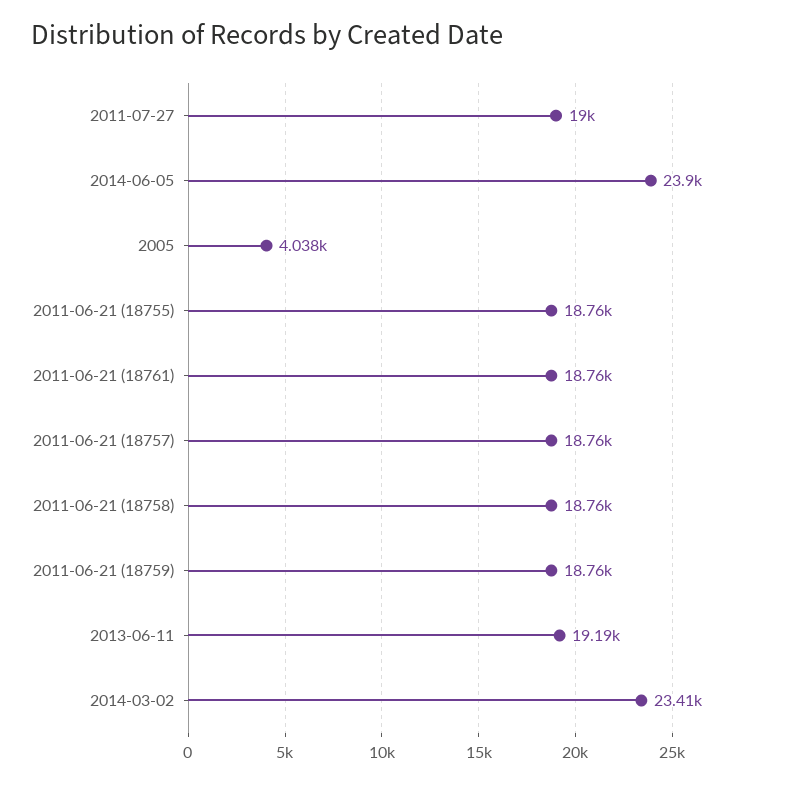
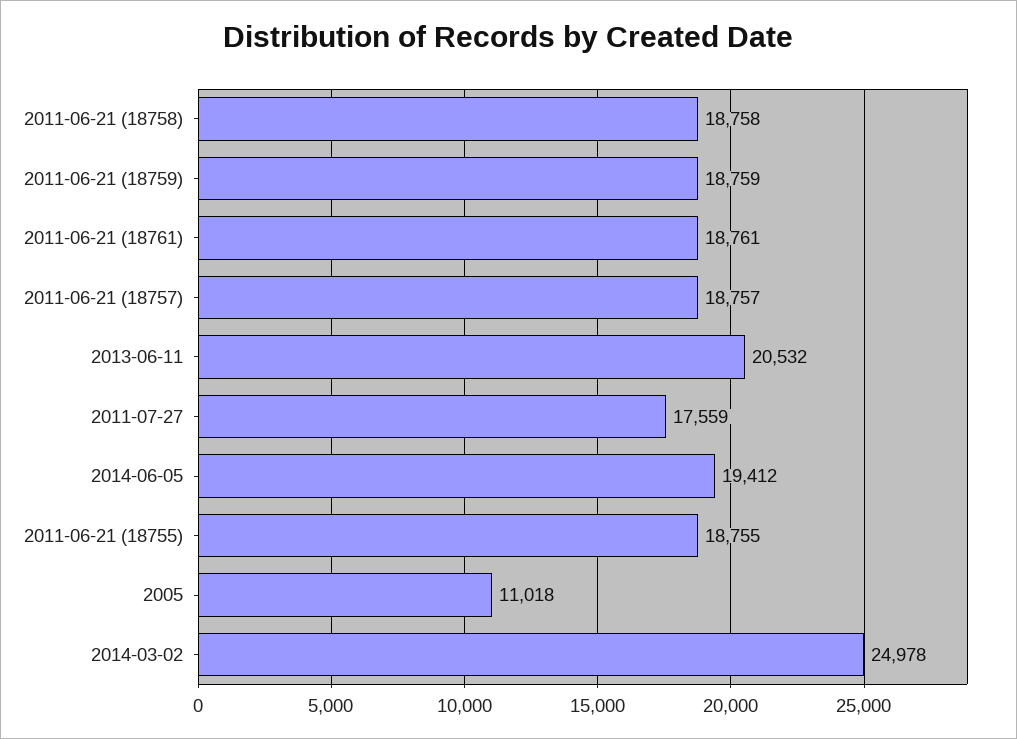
2011-07-27: 19000 -> 17559
2014-06-05: 23900 -> 19412
2005: 4038 -> 11018
2013-06-11: 19190 -> 20532
2014-03-02: 23410 -> 24978

